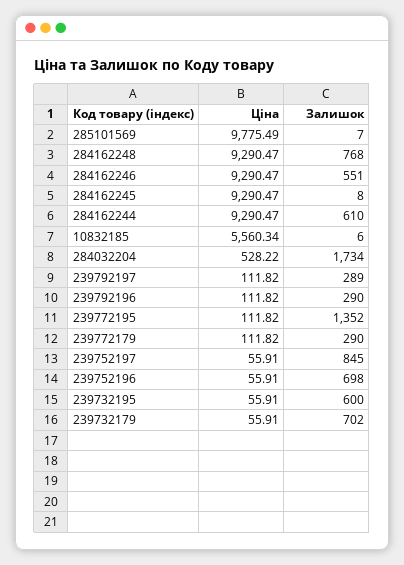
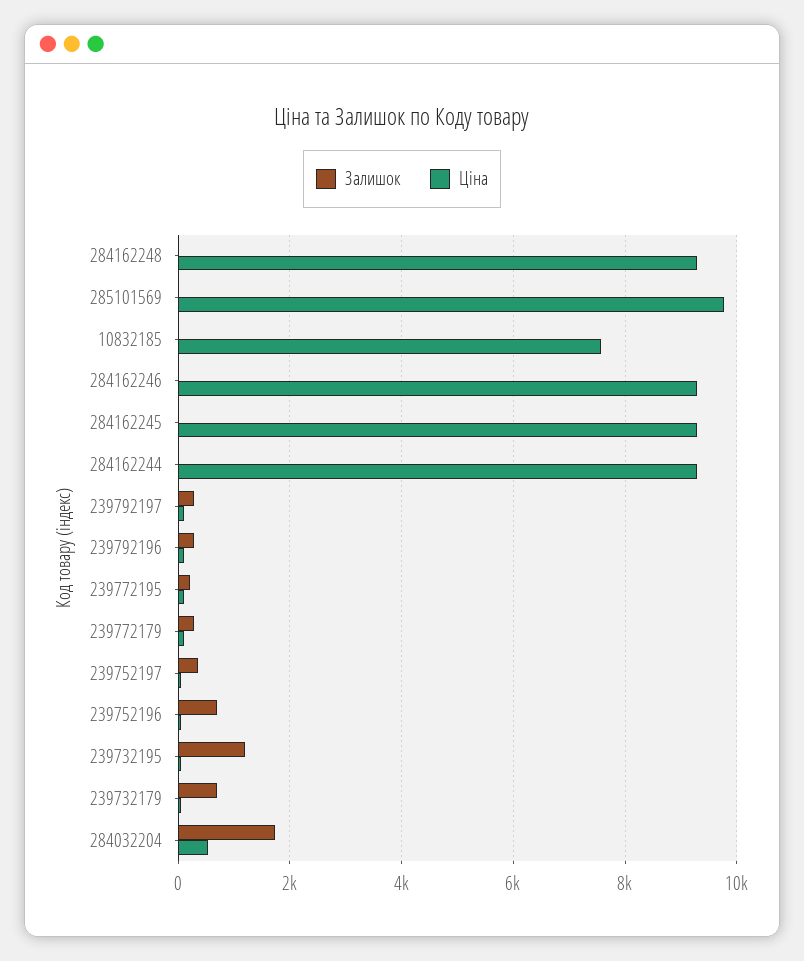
Залишок, 284162248: 768 -> 0
Залишок, 284162246: 551 -> 0
Залишок, 284162244: 610 -> 0
Ціна, 10832185: 5560.34 -> 7600
Залишок, 239772195: 1352 -> 200
Залишок, 239752197: 845 -> 400
Залишок, 239732195: 600 -> 1200

